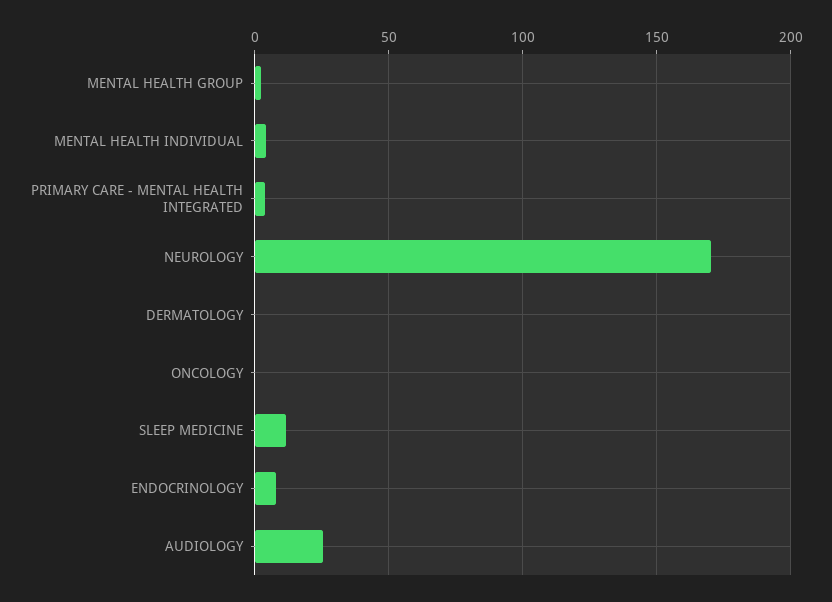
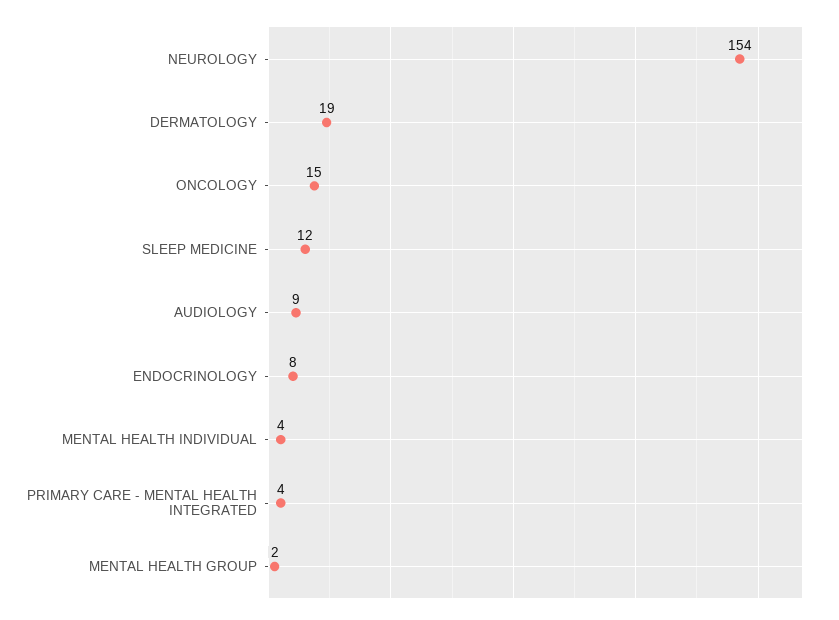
NEUROLOGY: 170 -> 154
DERMATOLOGY: 0 -> 19
ONCOLOGY: 0 -> 15
AUDIOLOGY: 25 -> 9

